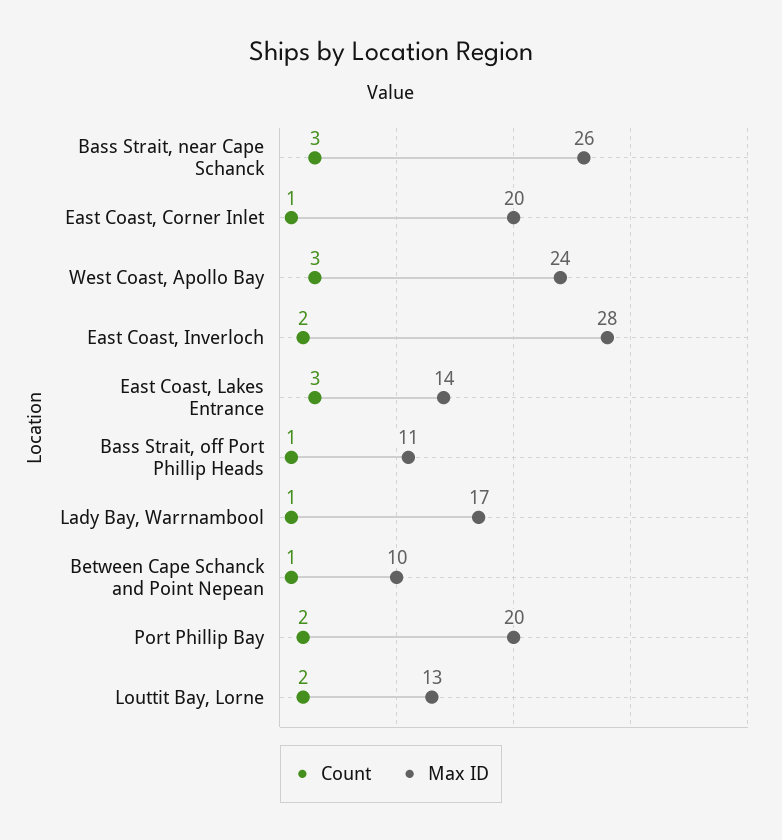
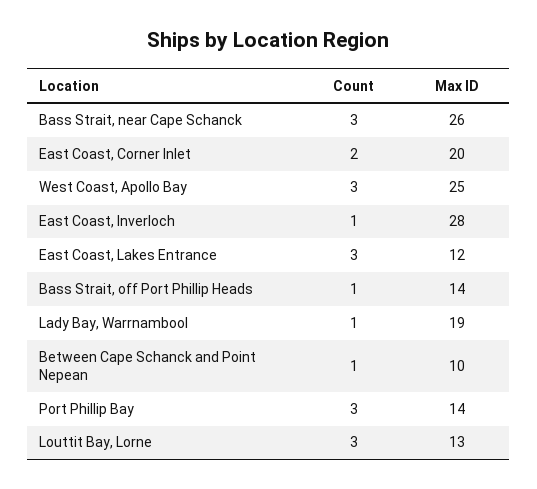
Count, East Coast, Corner Inlet: 1 -> 2
Max ID, West Coast, Apollo Bay: 24 -> 25
Count, East Coast, Inverloch: 2 -> 1
Max ID, East Coast, Lakes Entrance: 14 -> 12
Max ID, Bass Strait, off Port Phillip Heads: 11 -> 14
Max ID, Lady Bay, Warrnambool: 17 -> 19
Count, Port Phillip Bay: 2 -> 3
Max ID, Port Phillip Bay: 20 -> 14
Count, Louttit Bay, Lorne: 2 -> 3

